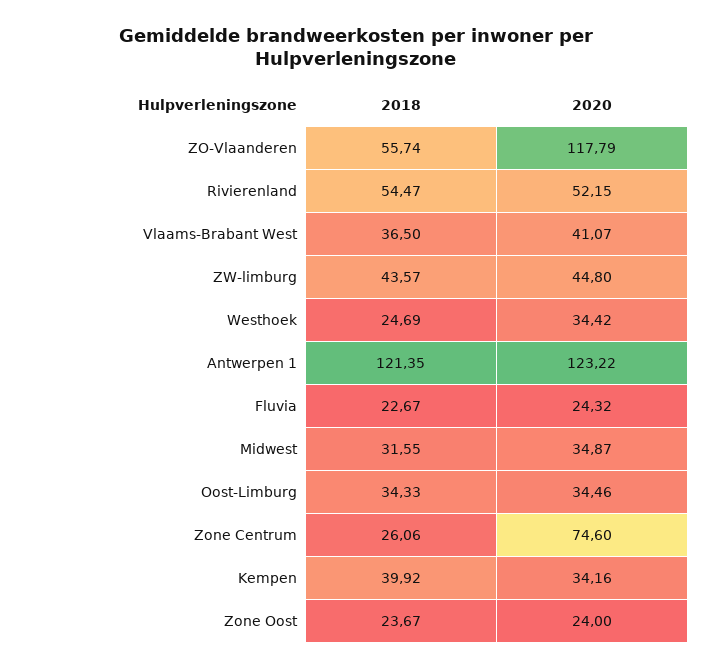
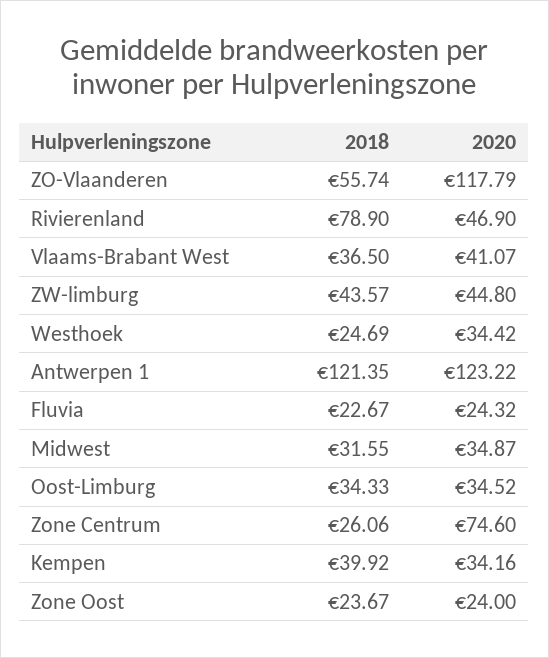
2018, Rivierenland: 54.47 -> 78.9
2020, Rivierenland: 52.15 -> 46.9
2020, Oost-Limburg: 34.46 -> 34.52

